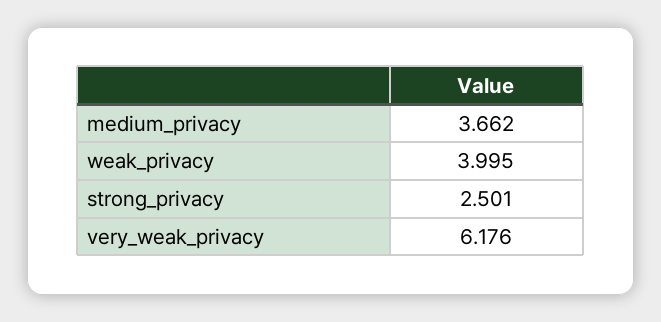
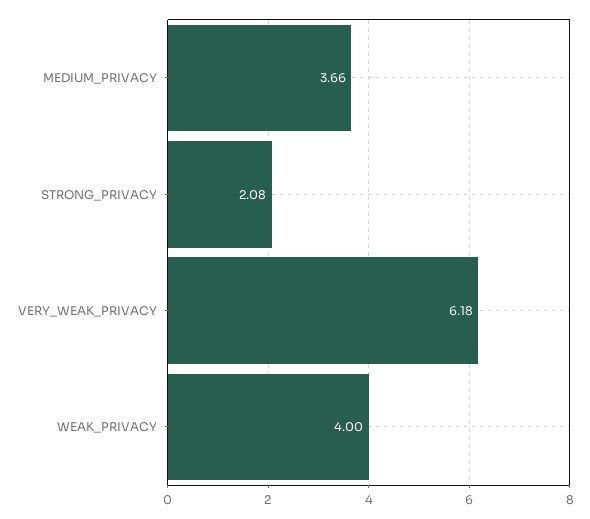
strong_privacy: 2.501 -> 2.08

